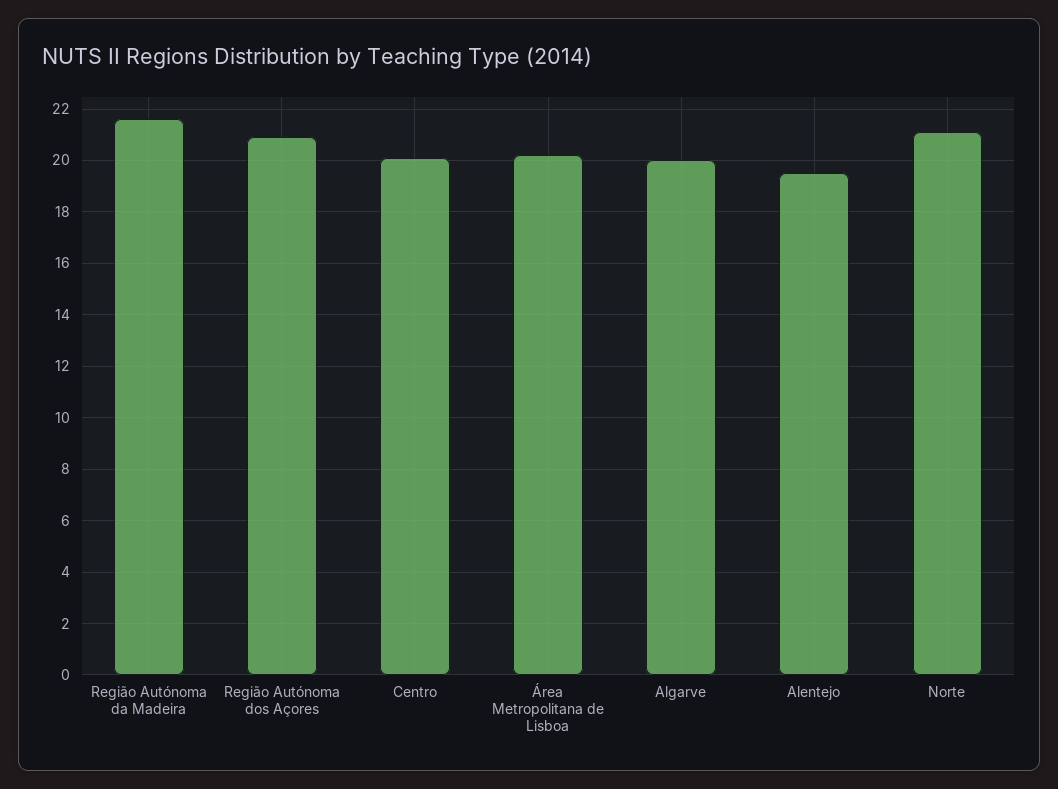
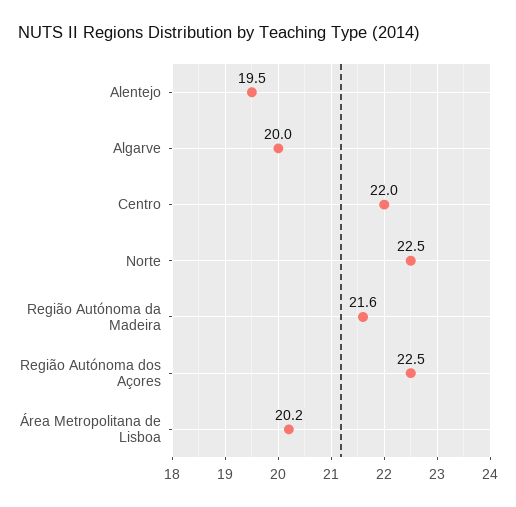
Região Autónoma dos Açores: 21 -> 22.5
Centro: 20 -> 22
Norte: 21 -> 22.5

